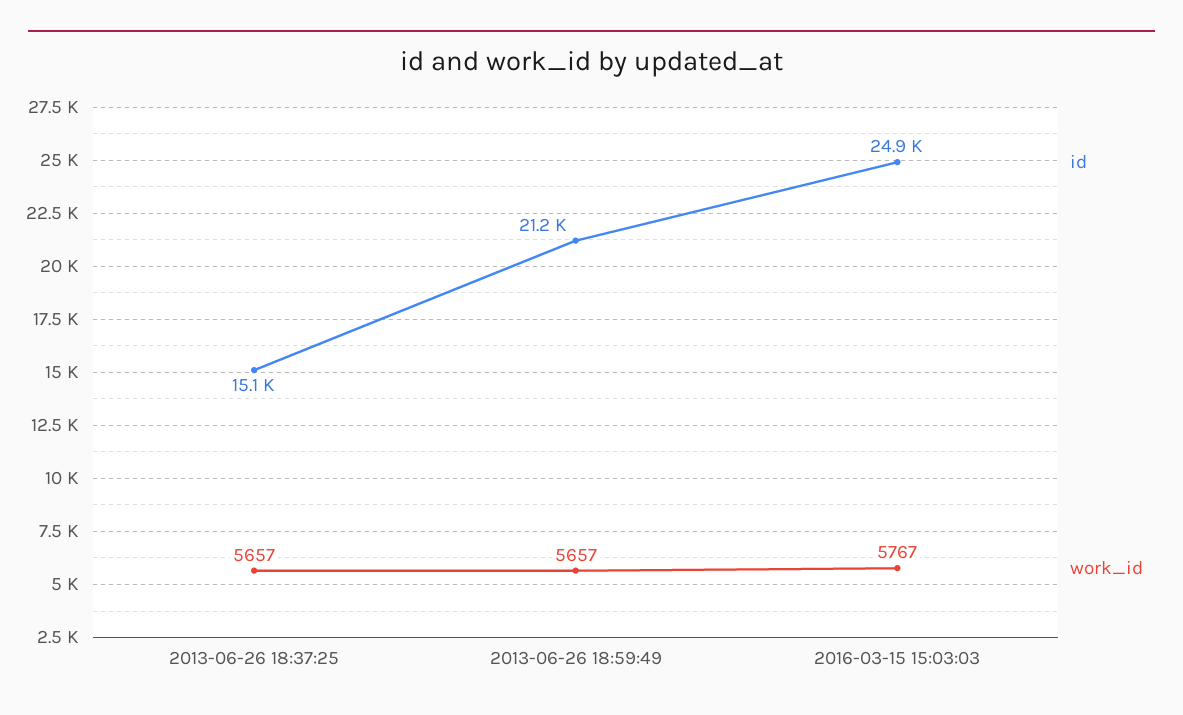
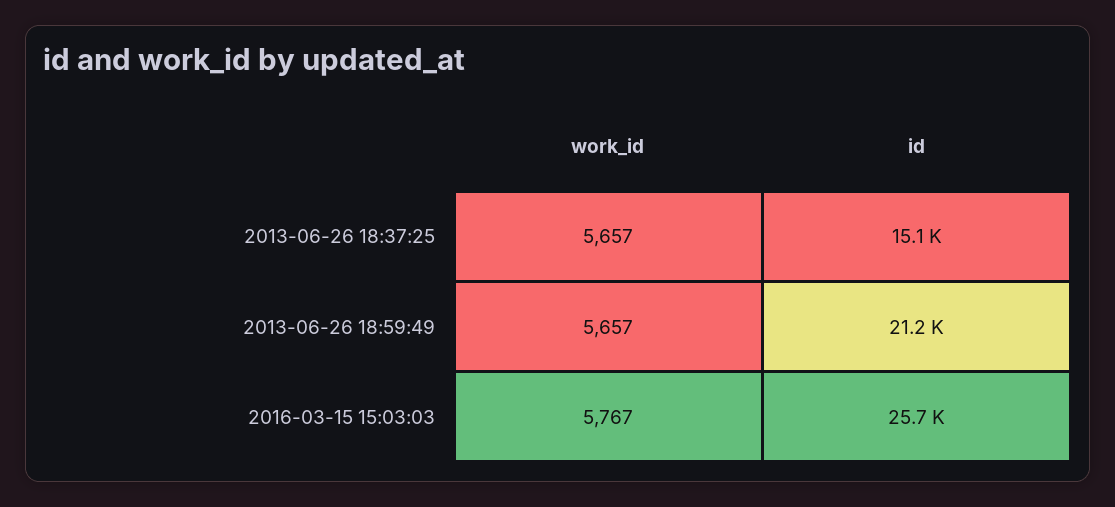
id, 2016-03-15 15:03:03: 24900 -> 25700

